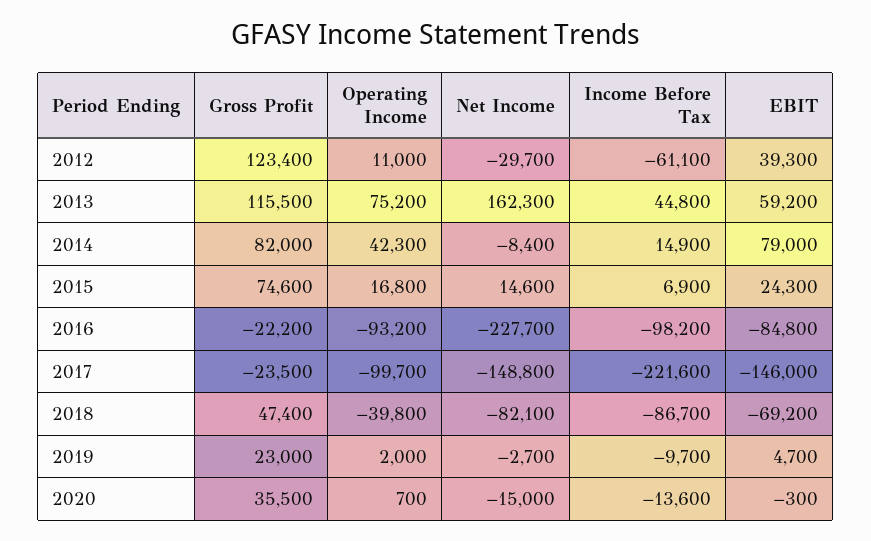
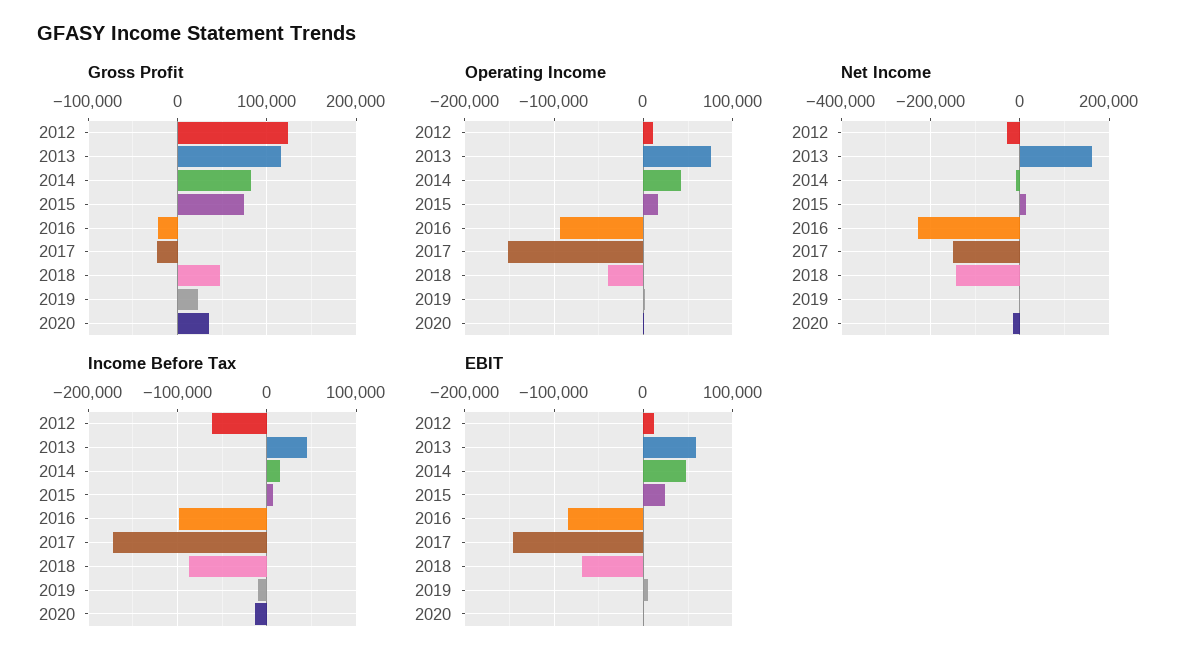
EBIT, 2012: 39300 -> 10000
EBIT, 2014: 79000 -> 50000
Operating Income, 2017: -99700 -> -150000
Income Before Tax, 2017: -221600 -> -170000
Net Income, 2018: -82100 -> -140000

